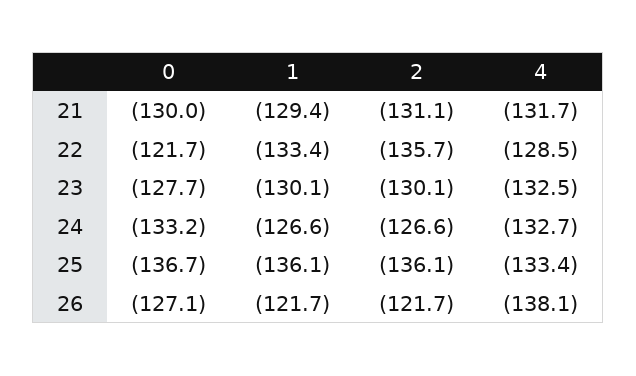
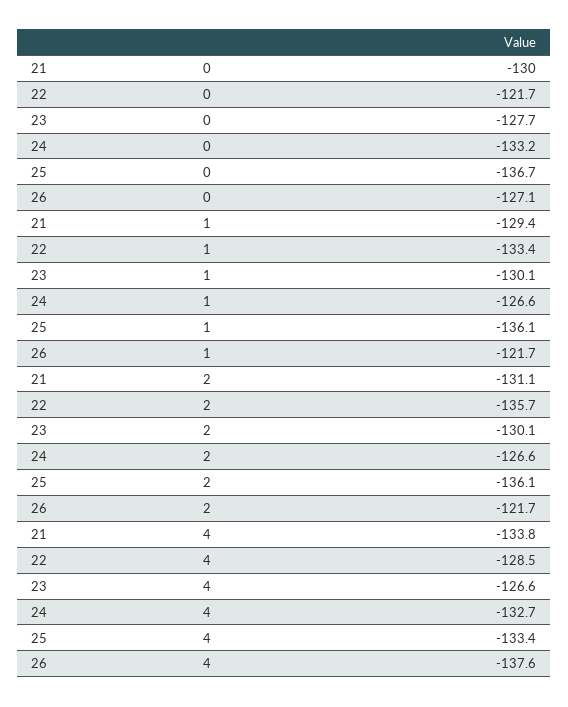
4, 21: -131.7 -> -133.8
4, 23: -132.5 -> -126.6
4, 26: -138.1 -> -137.6

